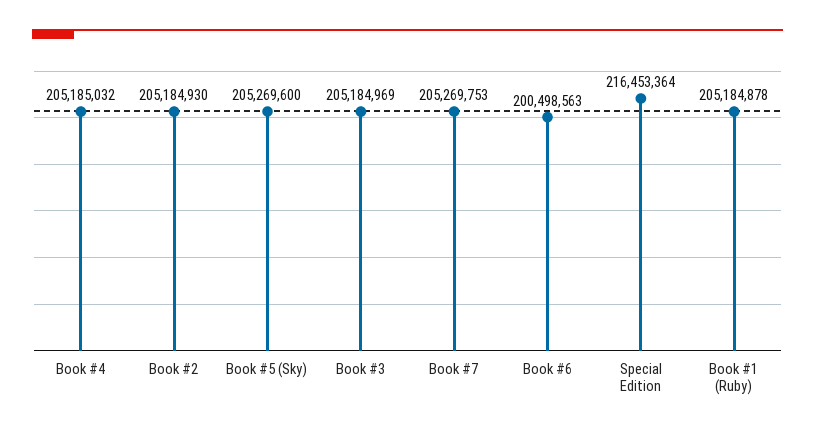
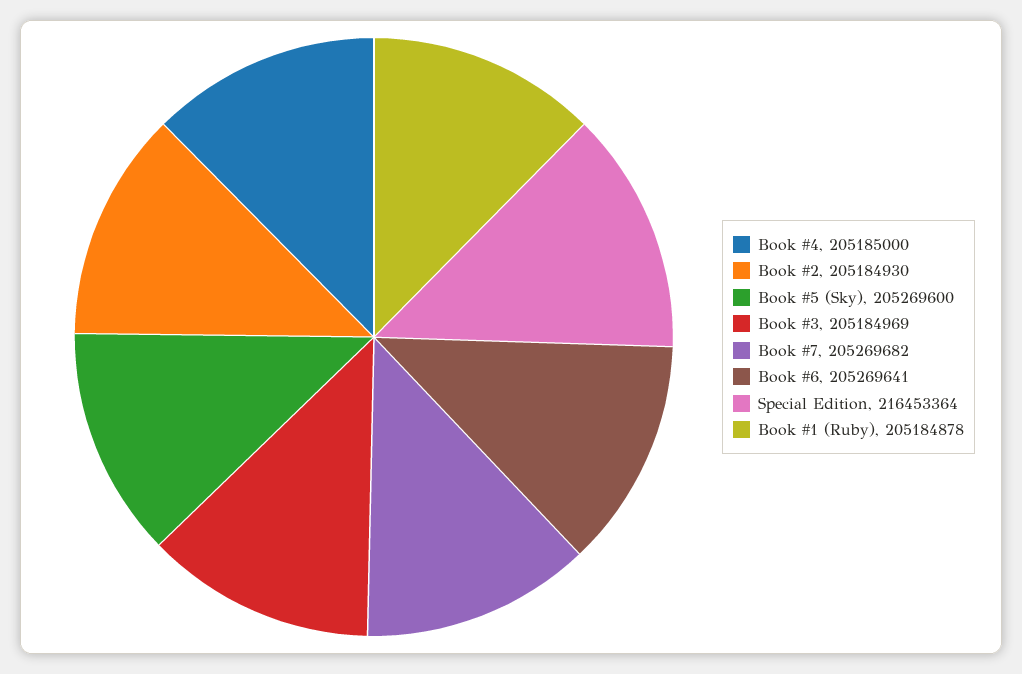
Book #4: 205185032 -> 205185000
Book #7: 205269753 -> 205269682
Book #6: 200498563 -> 205269641

